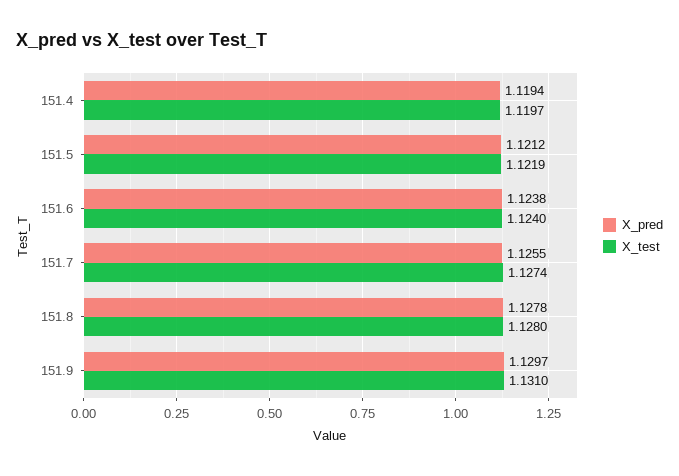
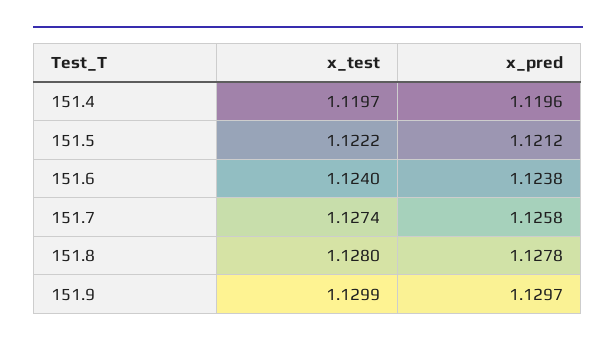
X_pred, 151.4: 1.1194 -> 1.1196
X_test, 151.5: 1.1219 -> 1.1222
X_pred, 151.7: 1.1255 -> 1.1258
X_test, 151.9: 1.131 -> 1.1299

